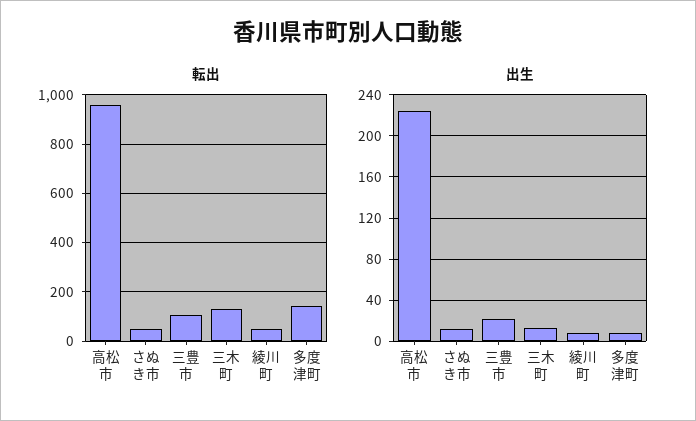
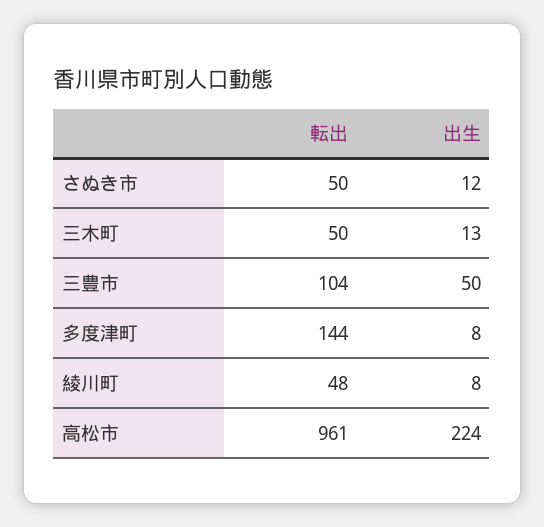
転出, 三木町: 125 -> 50
出生, 三豊市: 20 -> 50

